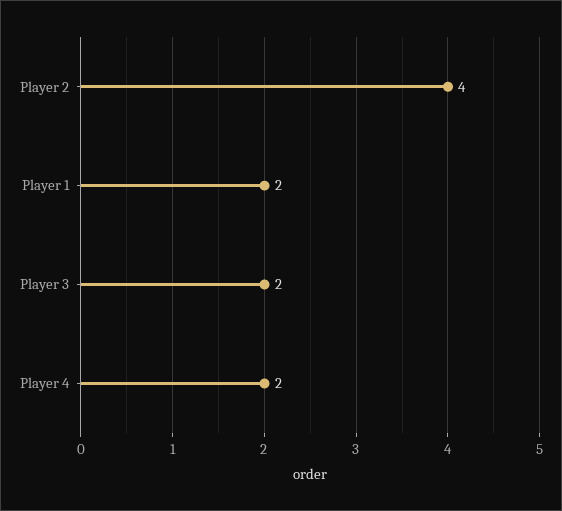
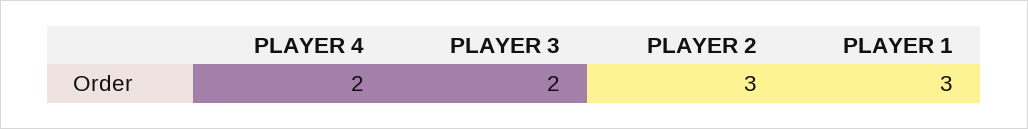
Player 2: 4 -> 3
Player 1: 2 -> 3

